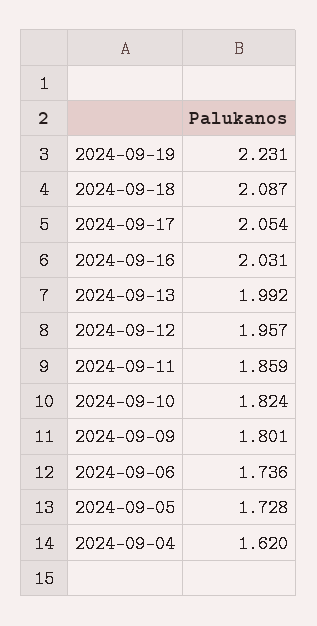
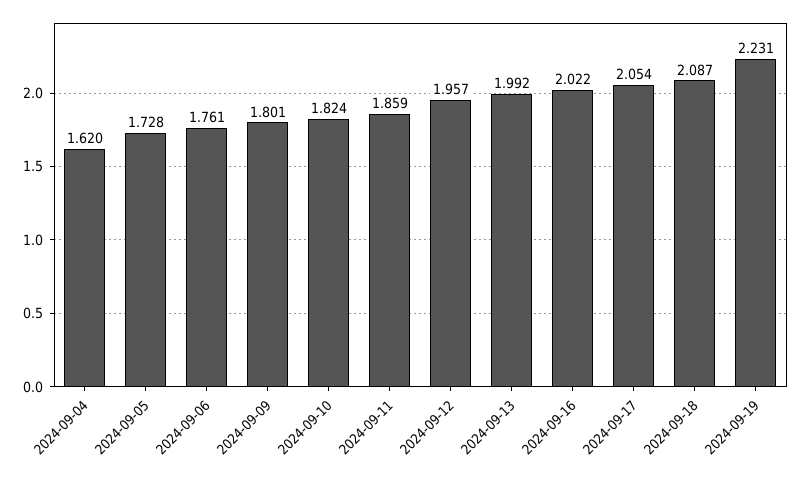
2024-09-16: 2.031 -> 2.022
2024-09-06: 1.736 -> 1.761

